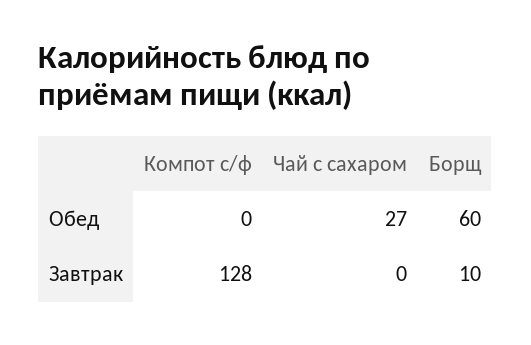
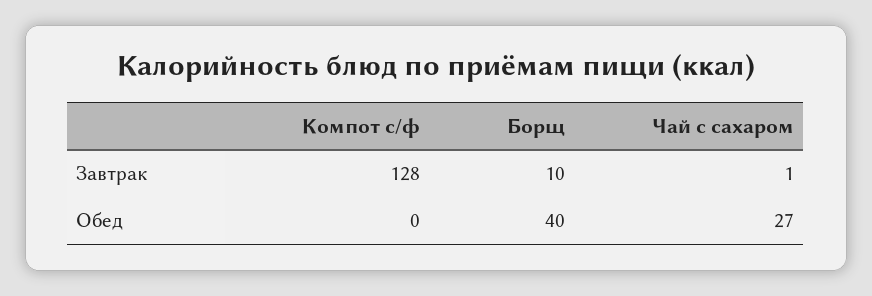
Борщ, Обед: 60 -> 40
Чай с сахаром, Завтрак: 0 -> 1

